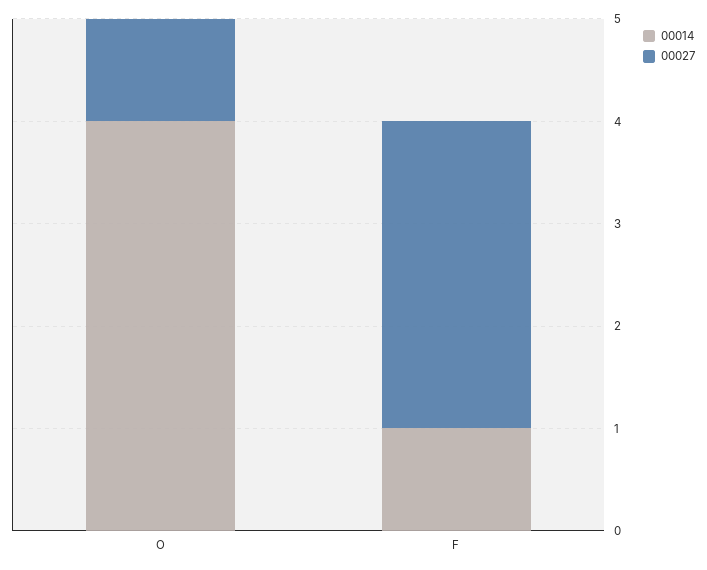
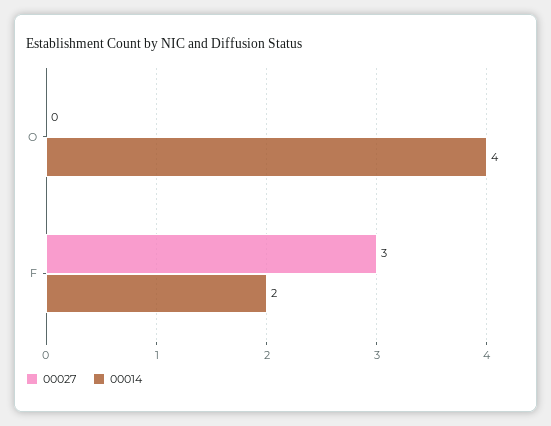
00027, O: 1 -> 0
00014, F: 1 -> 2

